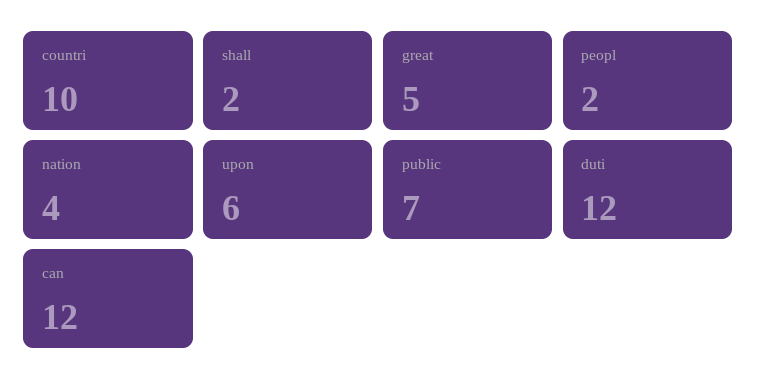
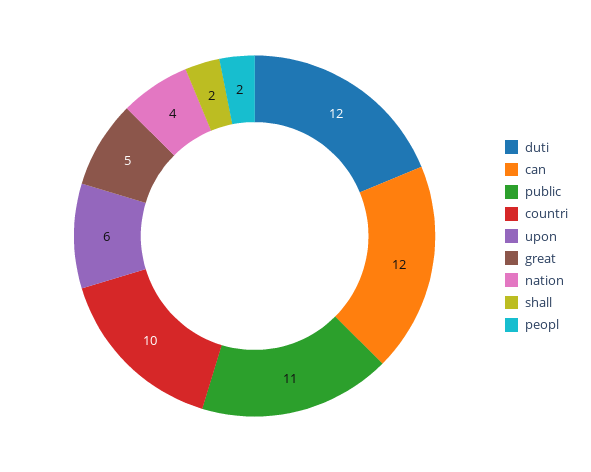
public: 7 -> 11

